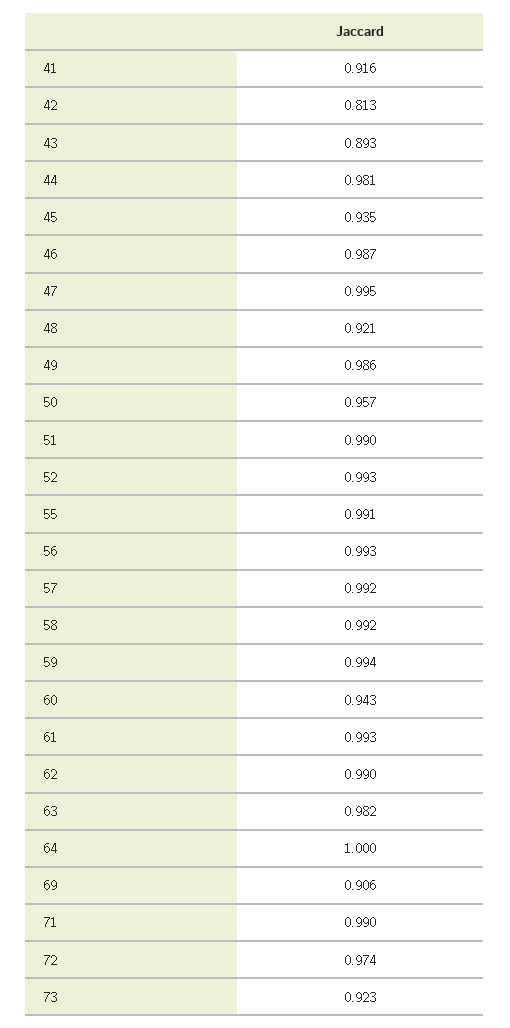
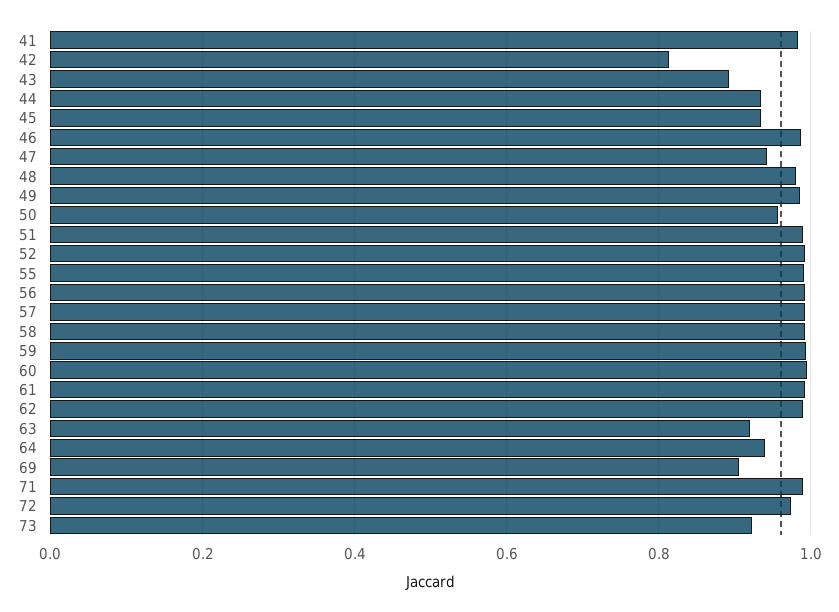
41: 0.916 -> 0.98
44: 0.981 -> 0.94
47: 0.995 -> 0.94
48: 0.921 -> 0.98
60: 0.943 -> 1
63: 0.982 -> 0.92
64: 1 -> 0.94

